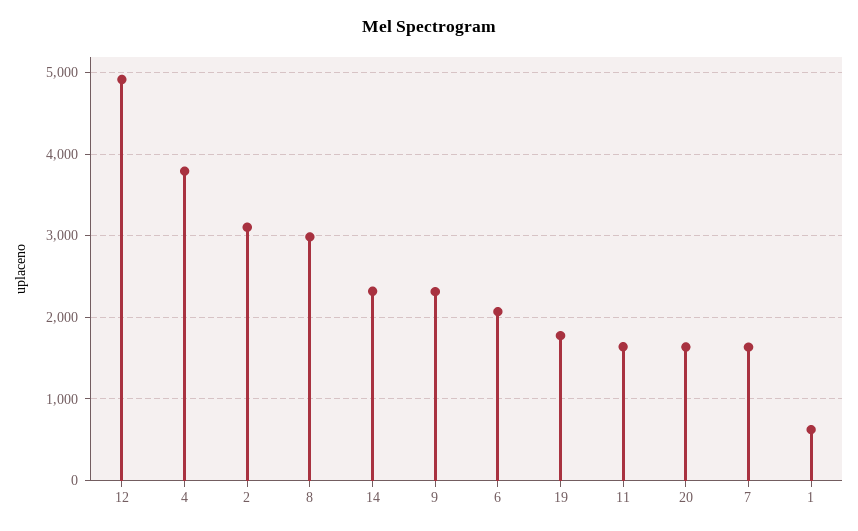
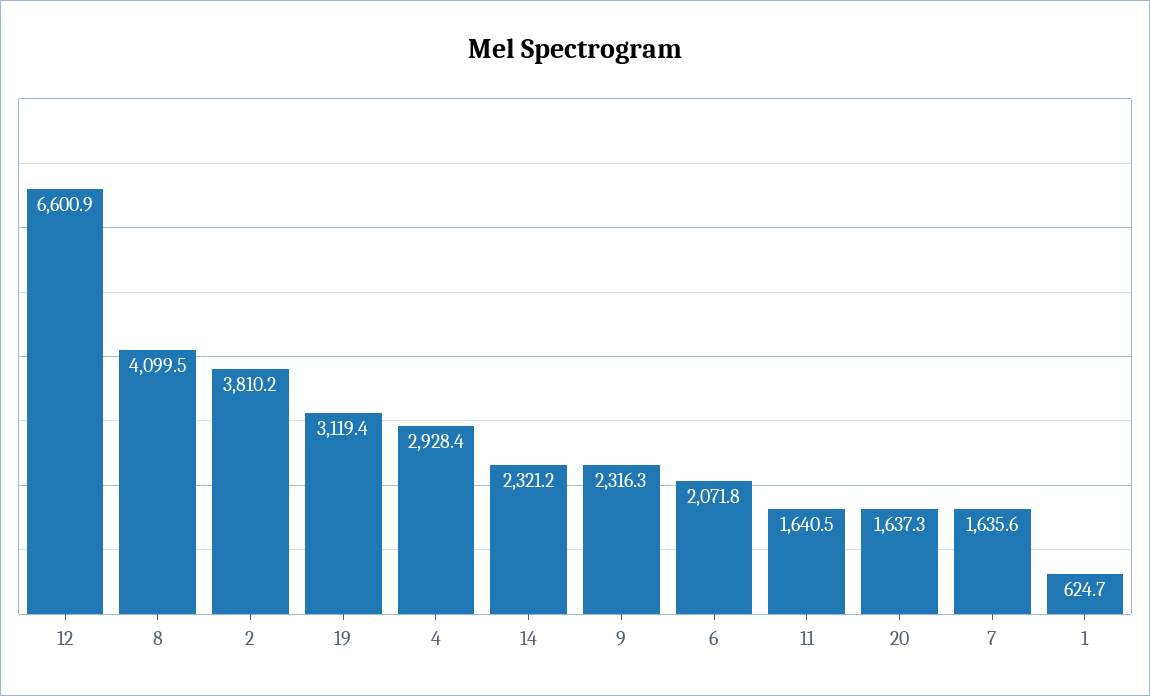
12: 4900 -> 6600.9
4: 3800 -> 2928.4
2: 3100 -> 3810.2
8: 3000 -> 4099.5
19: 1800 -> 3119.4

